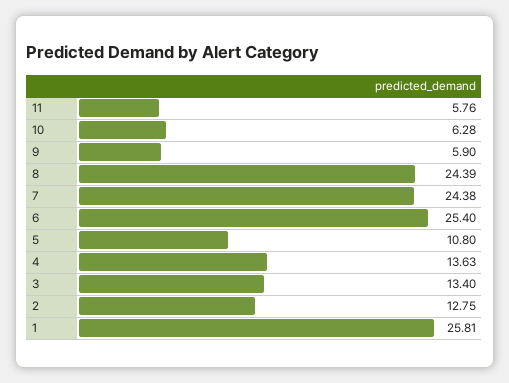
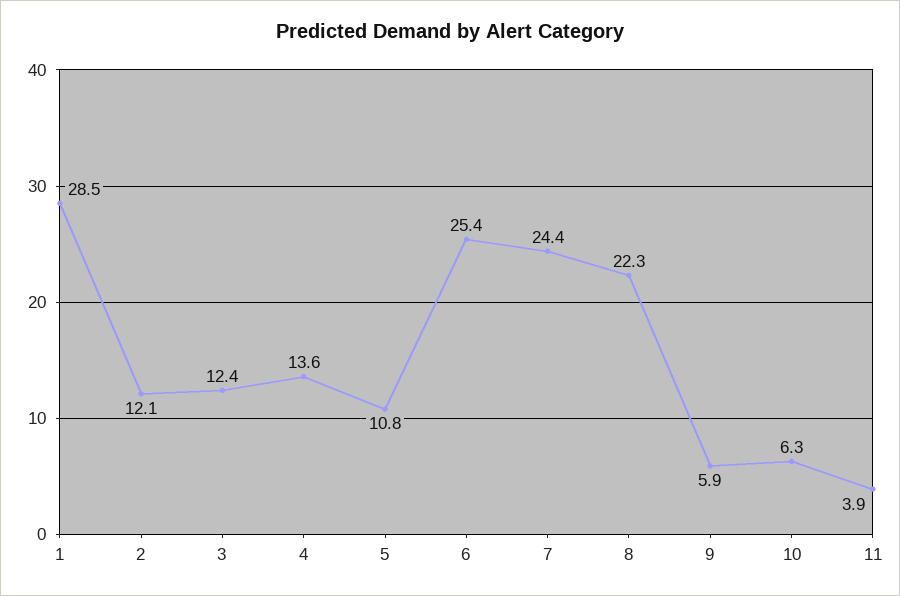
11: 5.76 -> 3.9
8: 24.39 -> 22.3
3: 13.4 -> 12.4
2: 12.75 -> 12.1
1: 25.81 -> 28.5

